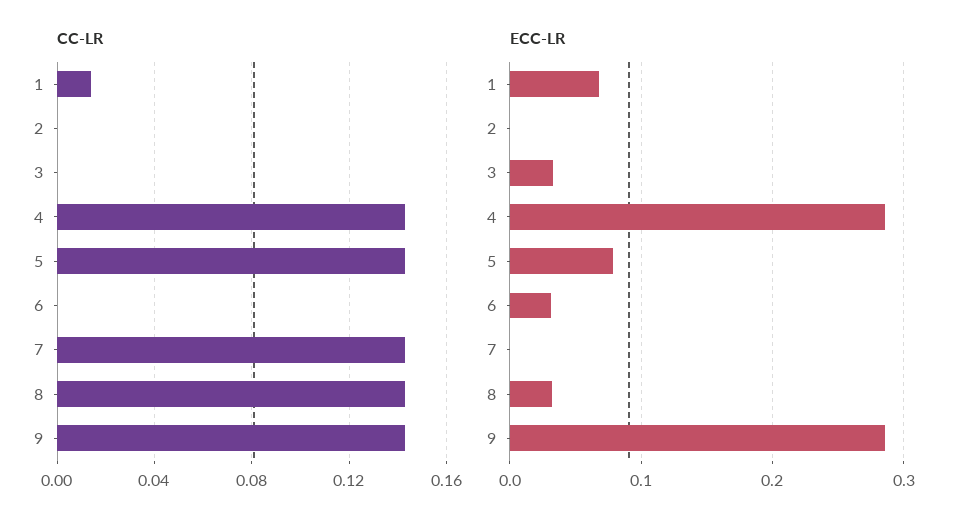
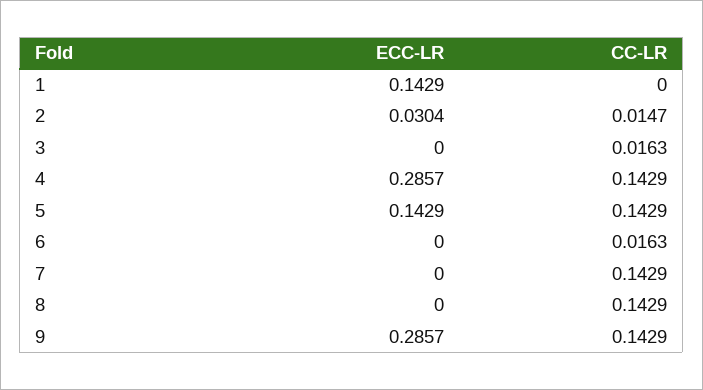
CC-LR, 1: 0.015 -> 0
CC-LR, 2: 0 -> 0.0147
CC-LR, 3: 0 -> 0.0163
CC-LR, 6: 0 -> 0.0163
ECC-LR, 1: 0.07 -> 0.1429
ECC-LR, 2: 0 -> 0.0304
ECC-LR, 3: 0.03 -> 0
ECC-LR, 5: 0.08 -> 0.1429
ECC-LR, 6: 0.03 -> 0
ECC-LR, 8: 0.03 -> 0

